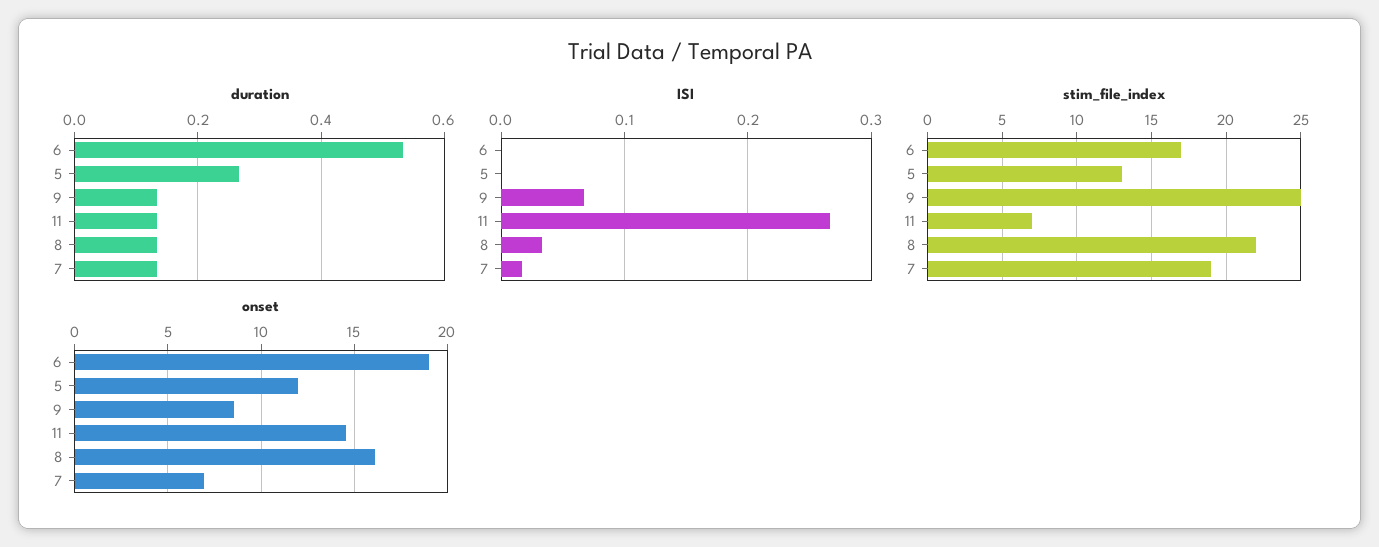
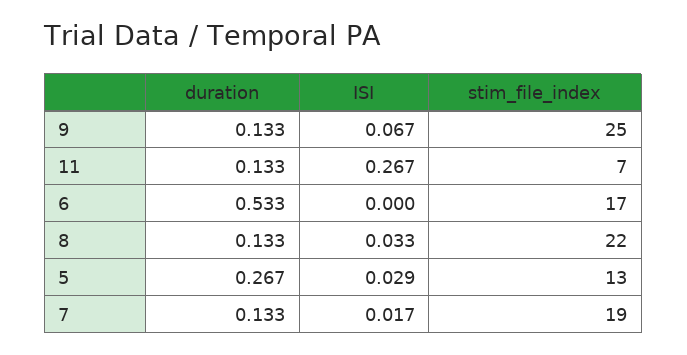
ISI, 5: 0 -> 0.029
onset, 6: 19 -> none
onset, 5: 12 -> none
onset, 9: 8.5 -> none
onset, 11: 14.5 -> none
onset, 8: 16 -> none
onset, 7: 7 -> none

